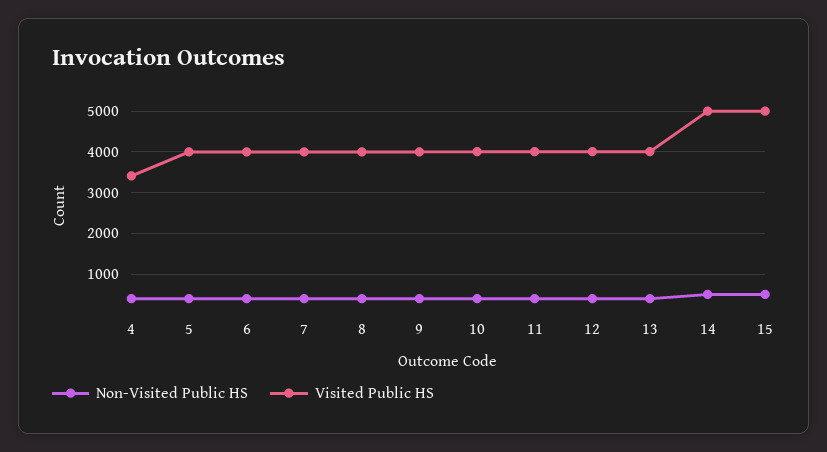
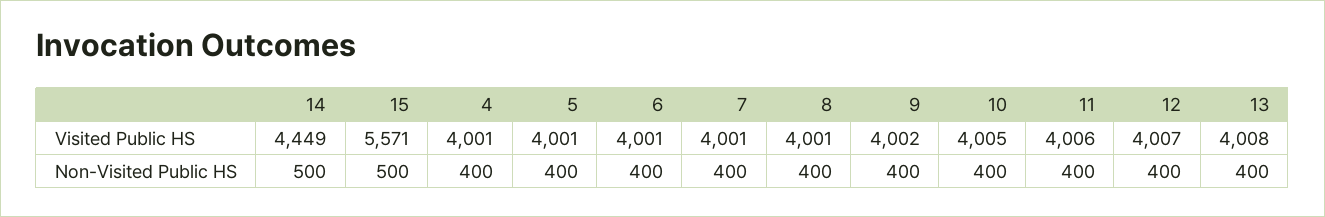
Visited Public HS, 4: 3400 -> 4001
Visited Public HS, 14: 5000 -> 4449
Visited Public HS, 15: 5000 -> 5571

